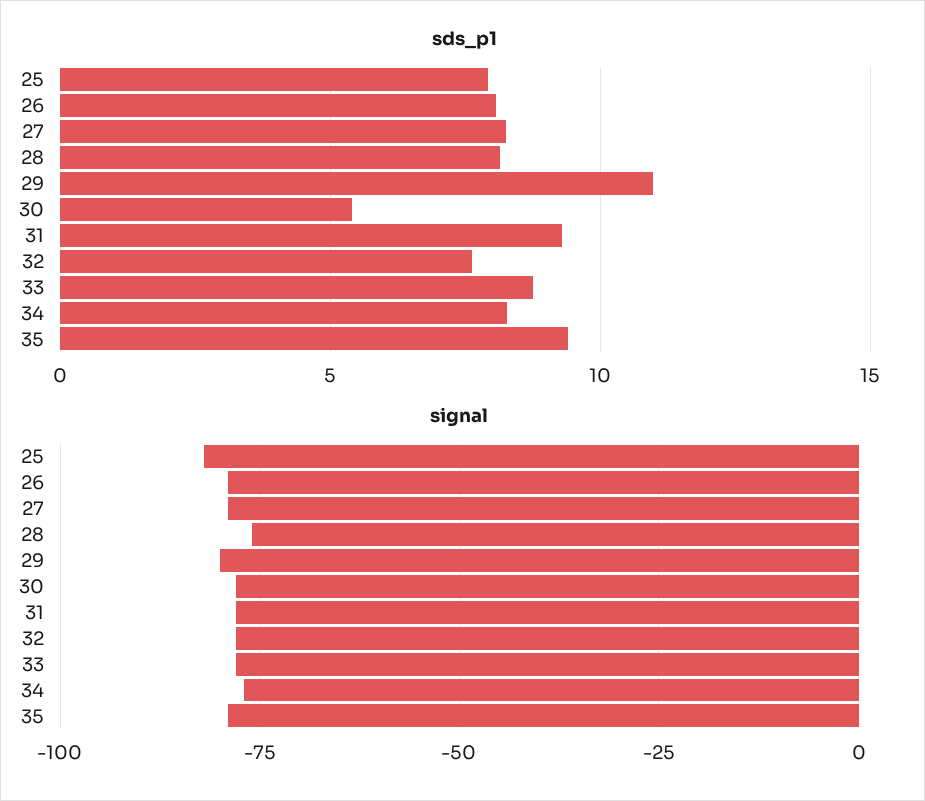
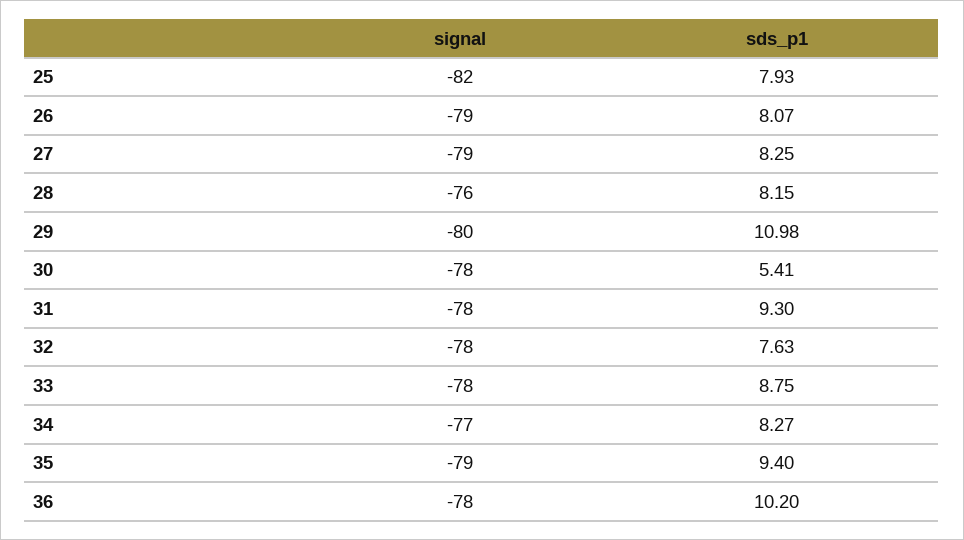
signal, 36: none -> -78
sds_p1, 36: none -> 10.2

